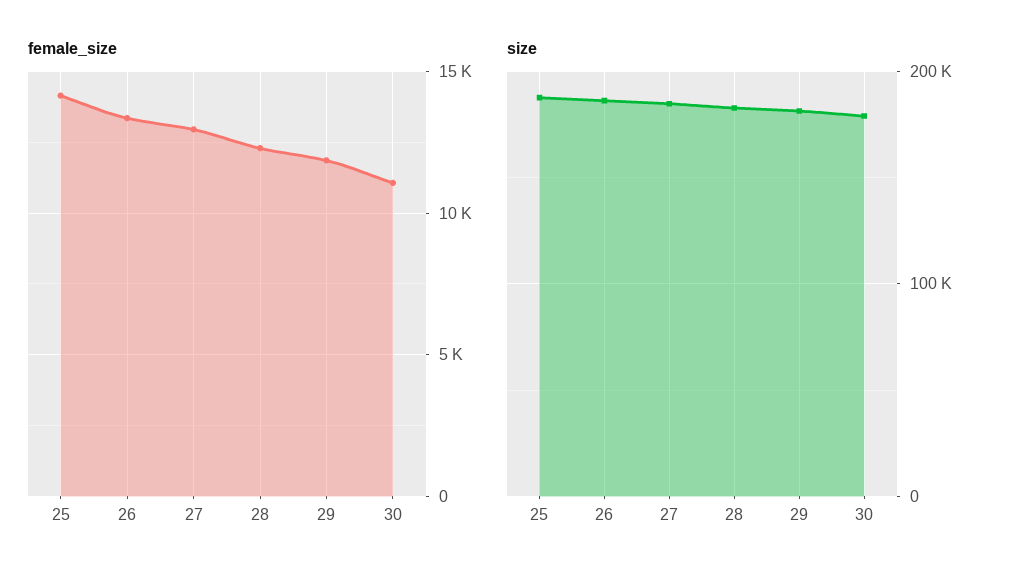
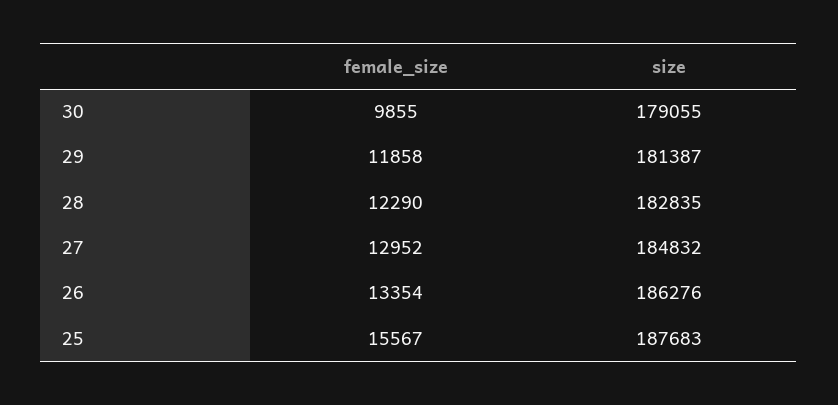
female_size, 25: 14000 -> 15567
female_size, 30: 11000 -> 9855

